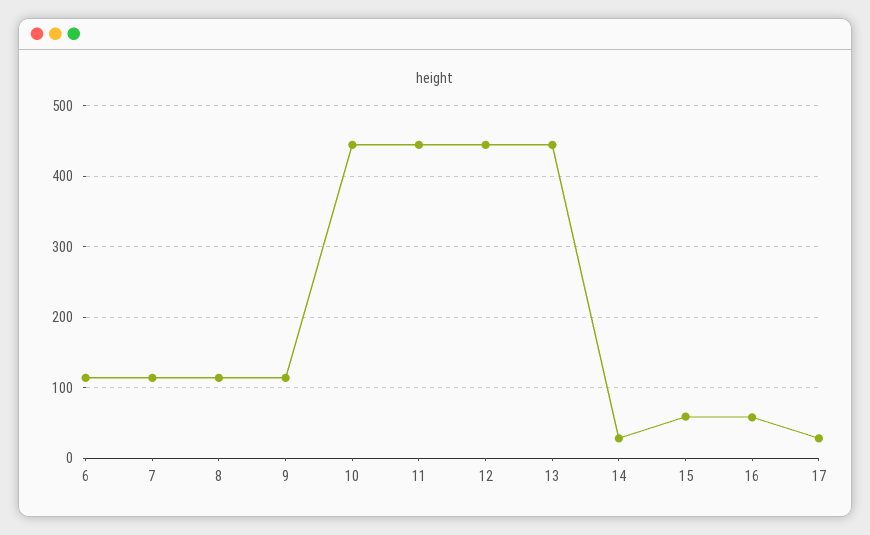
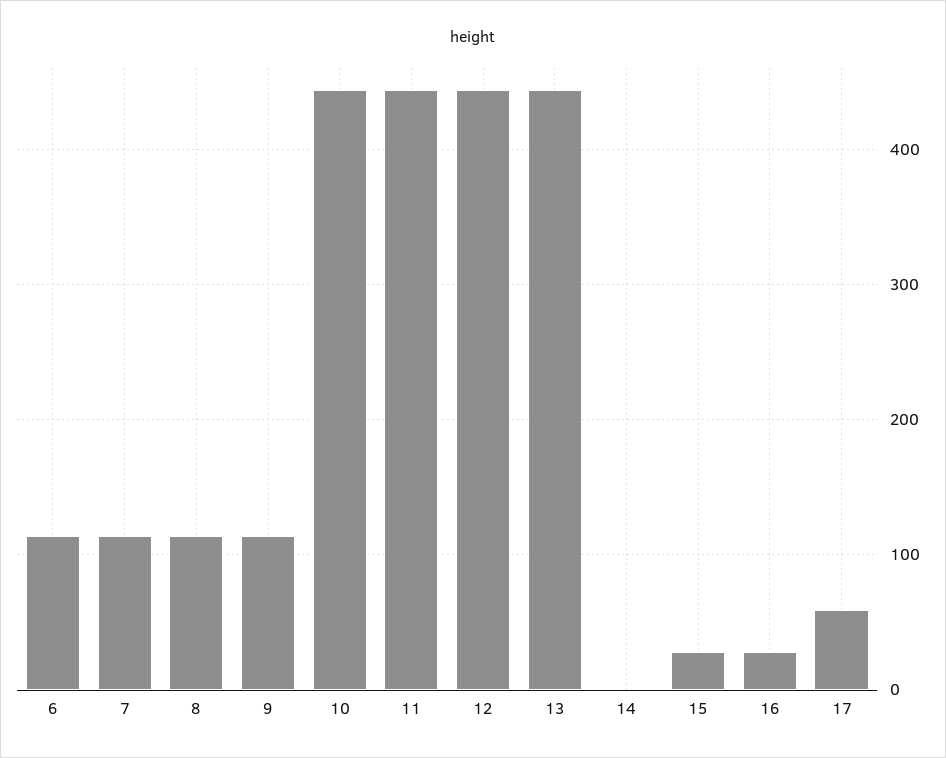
14: 30 -> 0
15: 60 -> 30
16: 60 -> 30
17: 30 -> 60

